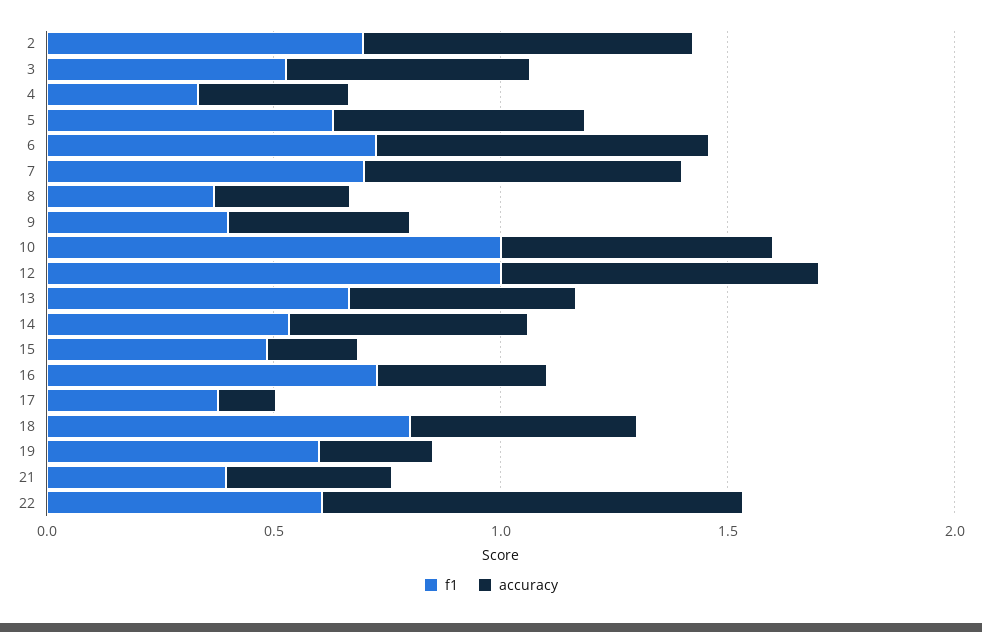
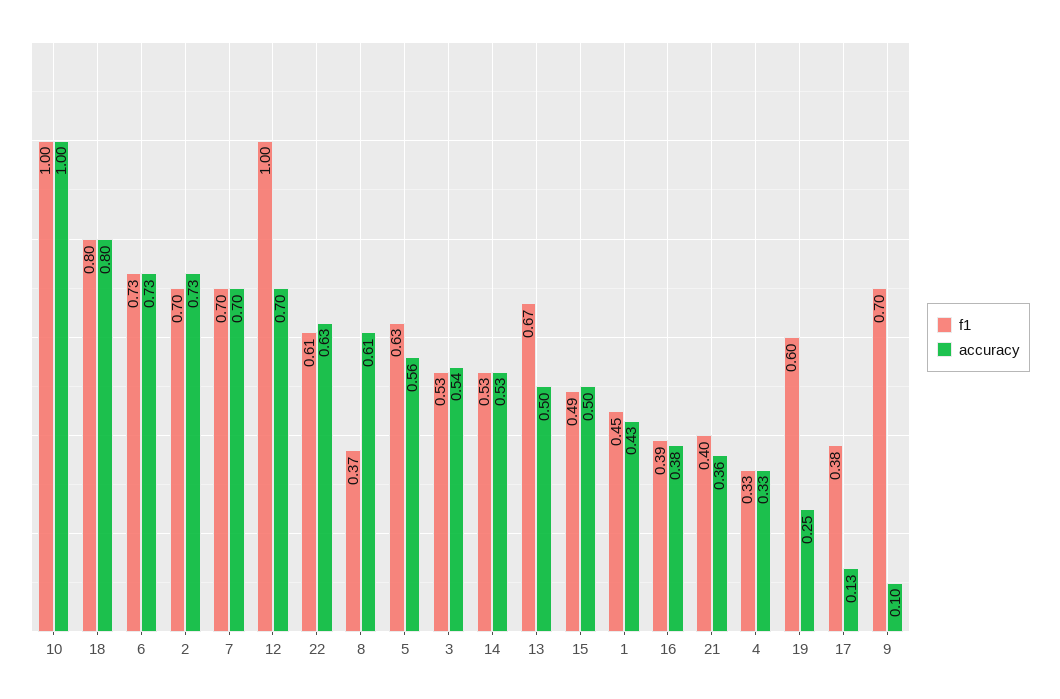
accuracy, 8: 0.3 -> 0.61
f1, 9: 0.4 -> 0.7
accuracy, 9: 0.4 -> 0.1
accuracy, 10: 0.6 -> 1
accuracy, 15: 0.2 -> 0.5
f1, 16: 0.7 -> 0.39
accuracy, 18: 0.5 -> 0.8
accuracy, 22: 0.9 -> 0.63
f1, 1: none -> 0.45
accuracy, 1: none -> 0.43

